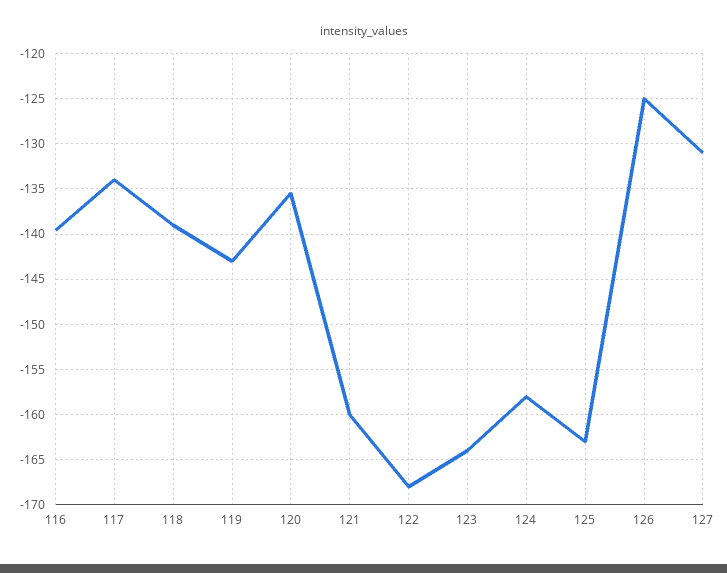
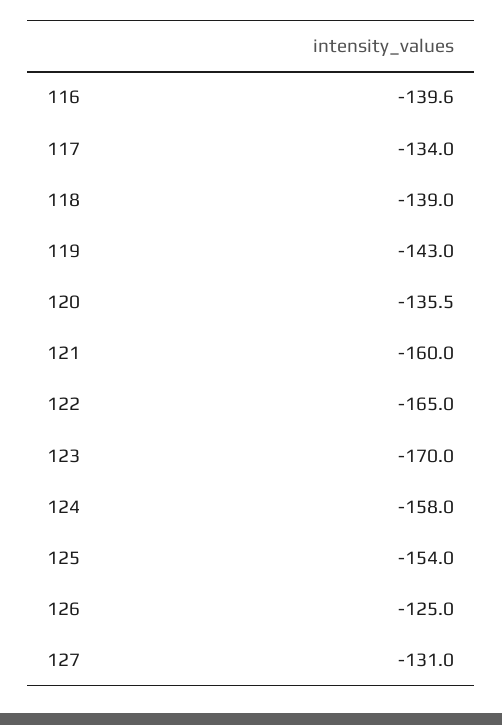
122: -168 -> -165
123: -164 -> -170
125: -163 -> -154

